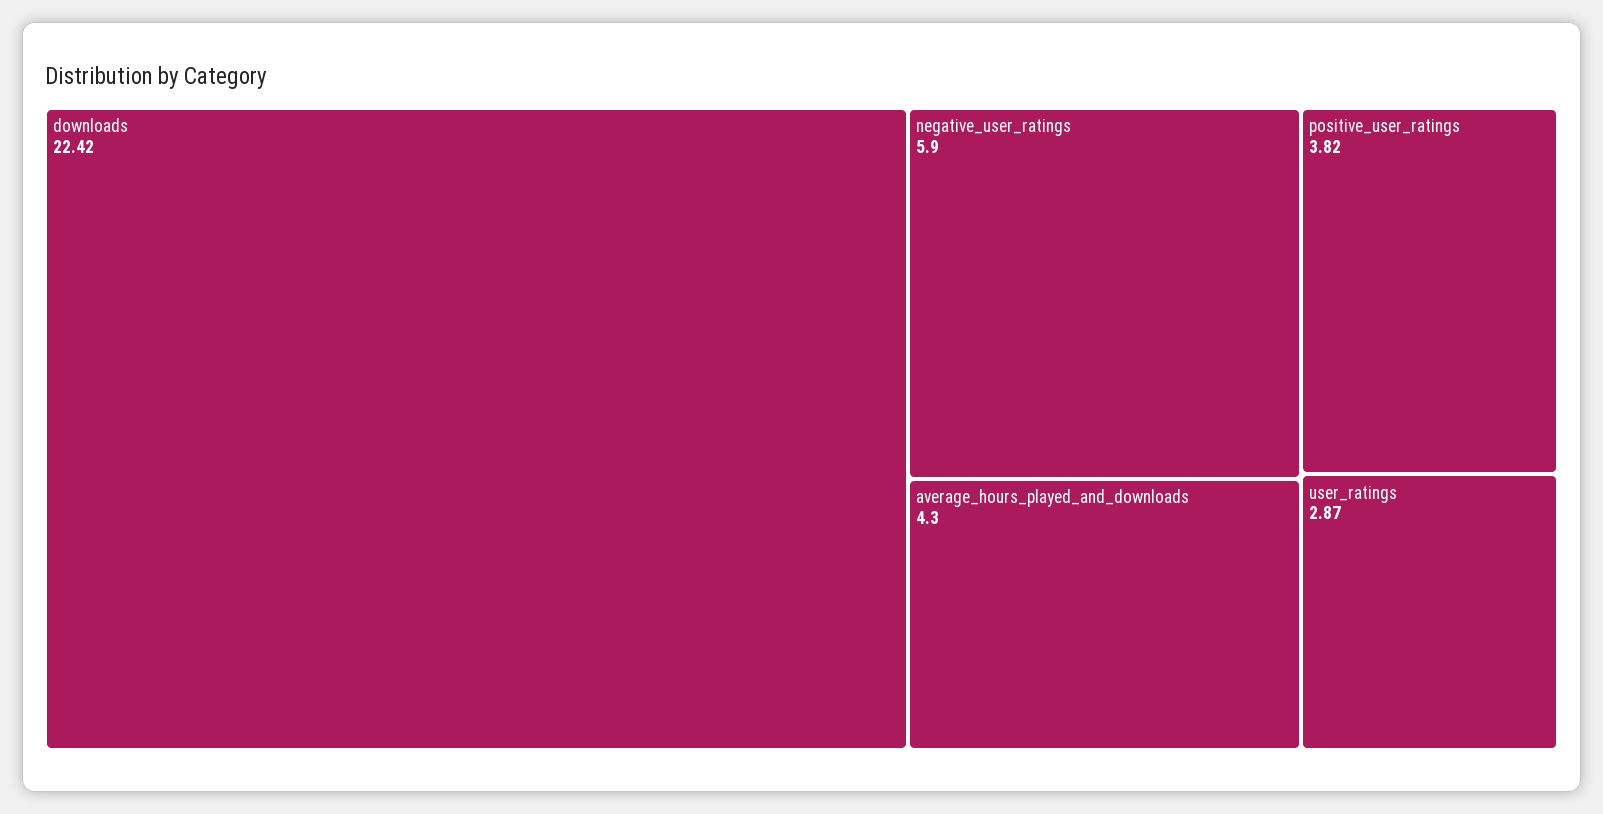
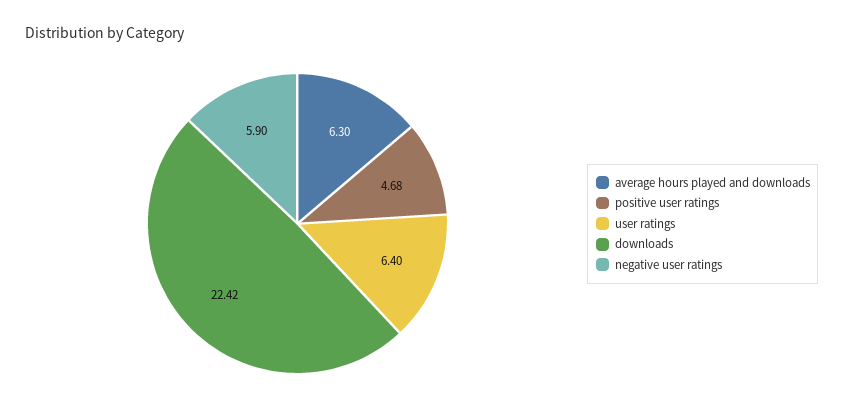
average_hours_played_and_downloads: 4.3 -> 6.3
positive_user_ratings: 3.82 -> 4.68
user_ratings: 2.87 -> 6.4

